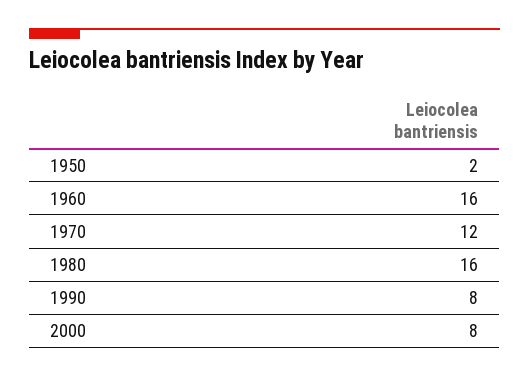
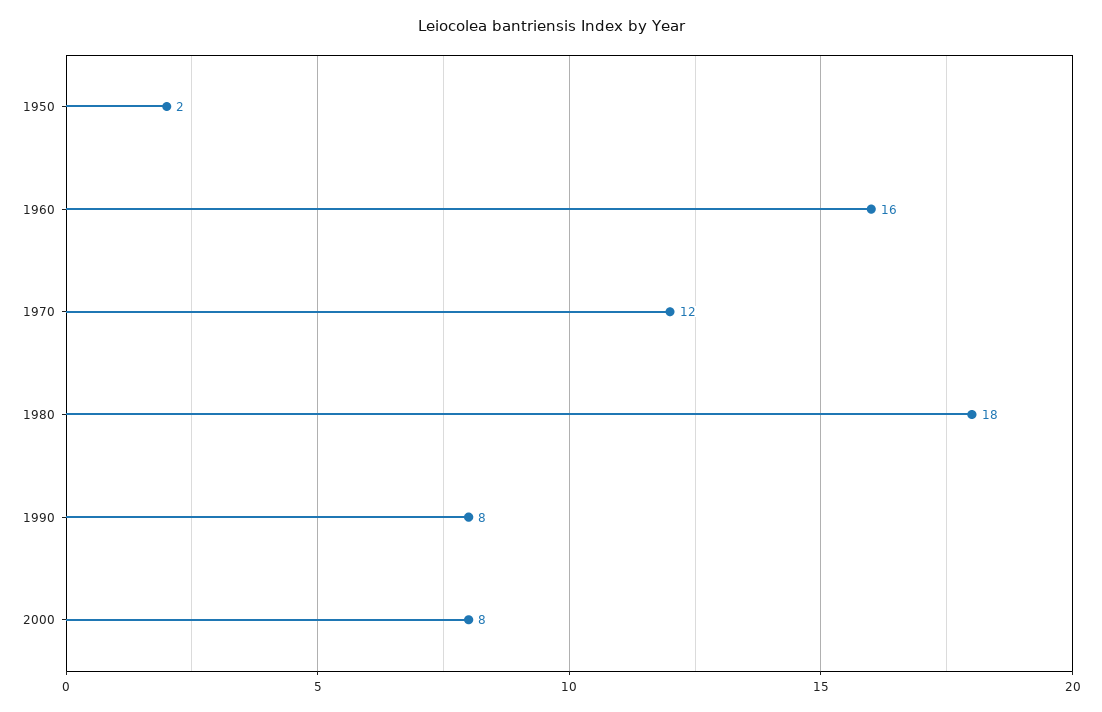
1980: 16 -> 18

